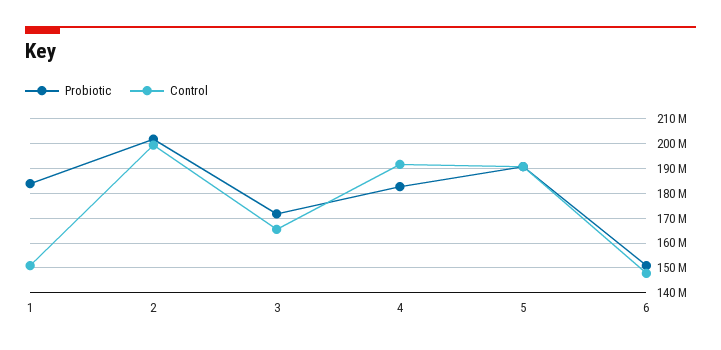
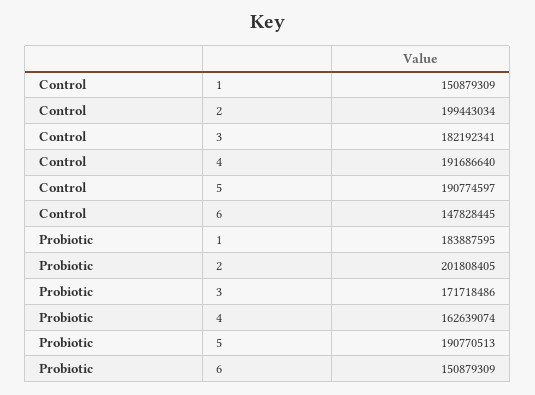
Control, 3: 165000000 -> 182192341
Probiotic, 4: 182500000 -> 162639074

